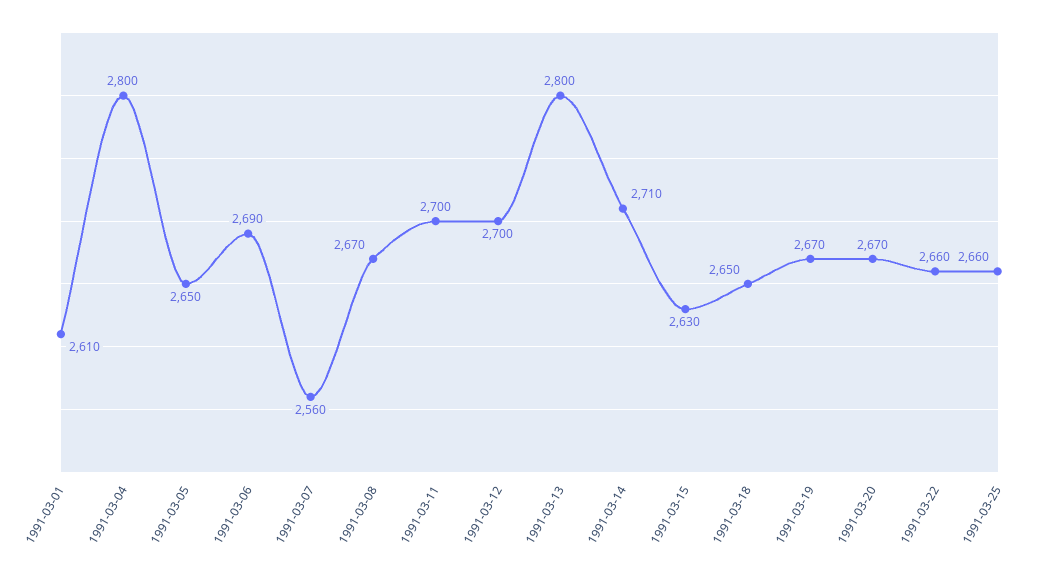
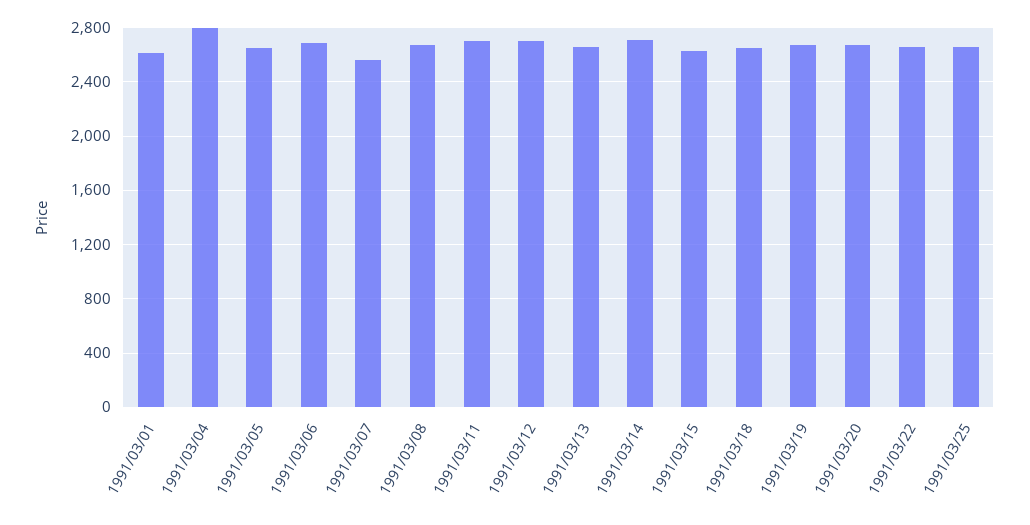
1991-03-13: 2800 -> 2650

